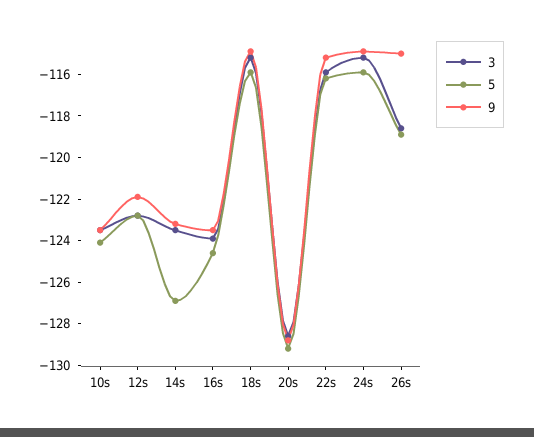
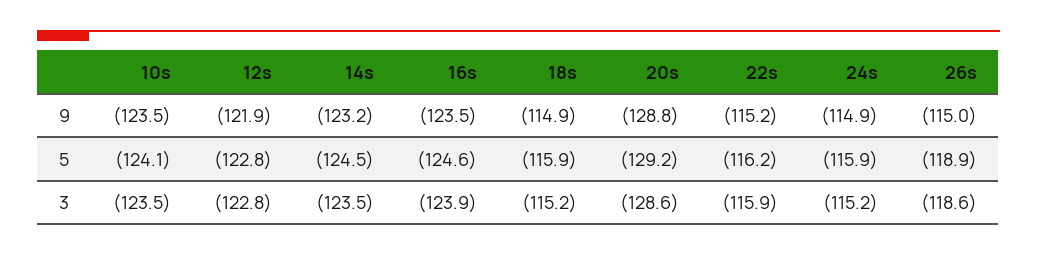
5, 14s: -127 -> -124.5

